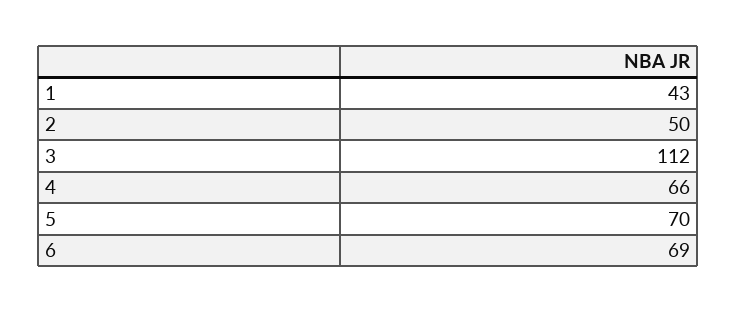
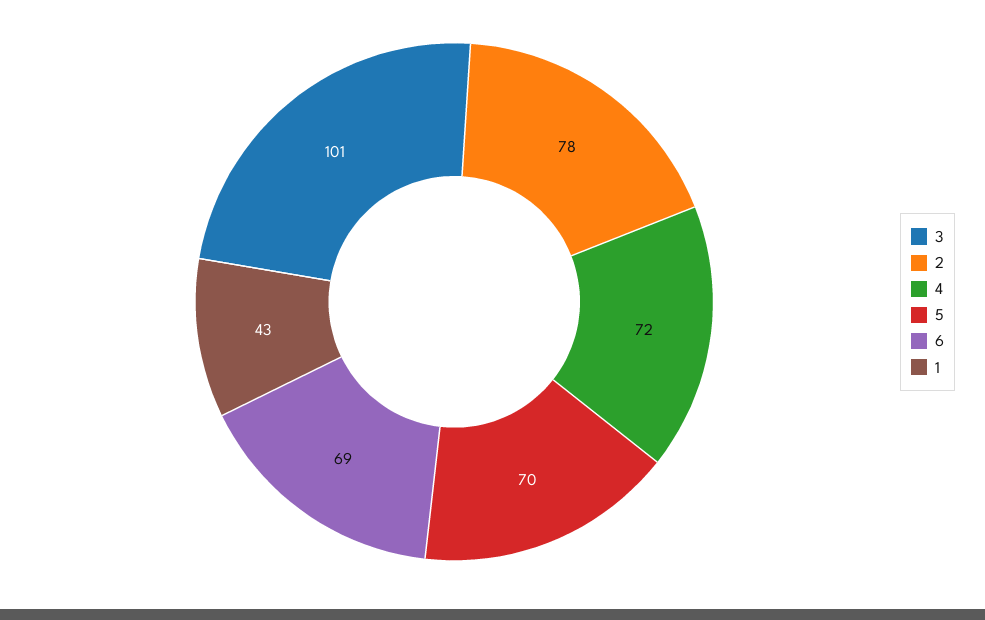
2: 50 -> 78
3: 112 -> 101
4: 66 -> 72

